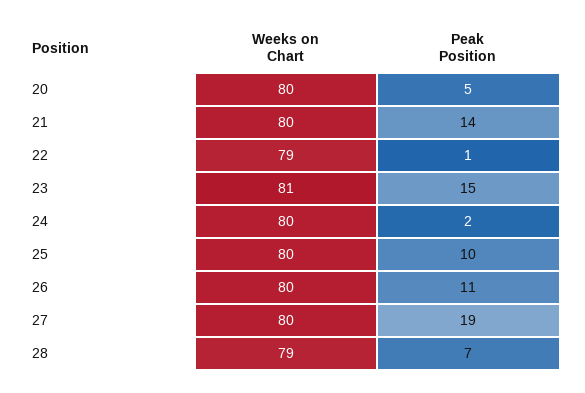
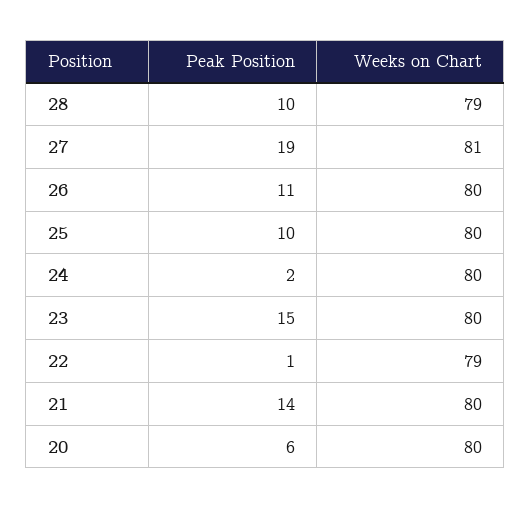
Peak Position, 20: 5 -> 6
Weeks on Chart, 23: 81 -> 80
Weeks on Chart, 27: 80 -> 81
Peak Position, 28: 7 -> 10

